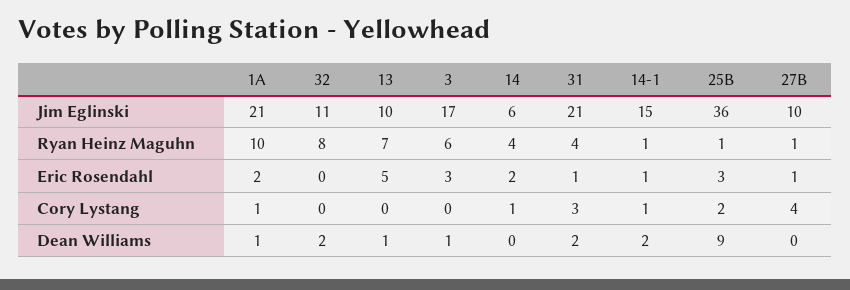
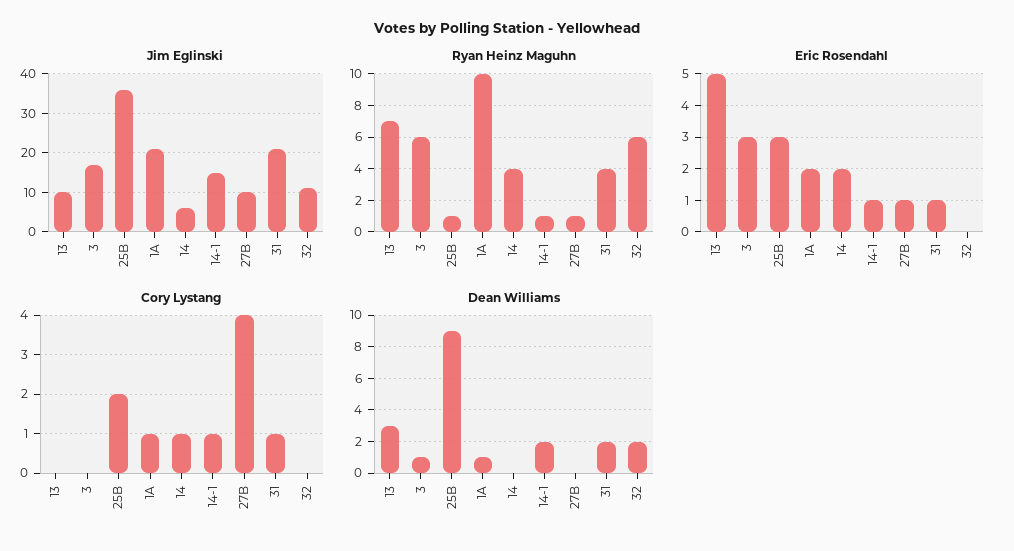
Ryan Heinz Maguhn, 32: 8 -> 6
Cory Lystang, 31: 3 -> 1
Dean Williams, 13: 1 -> 3

